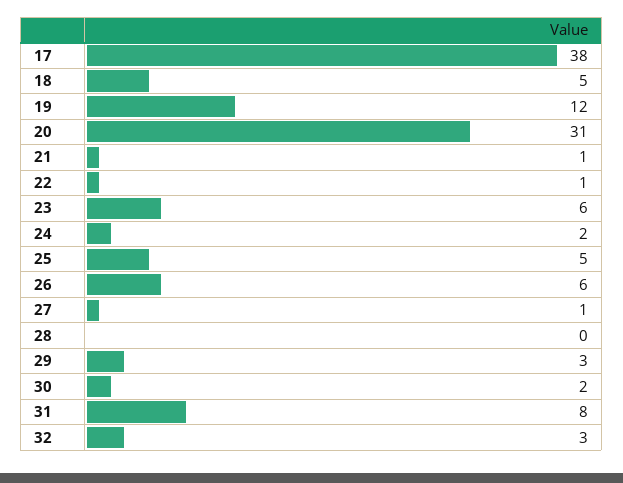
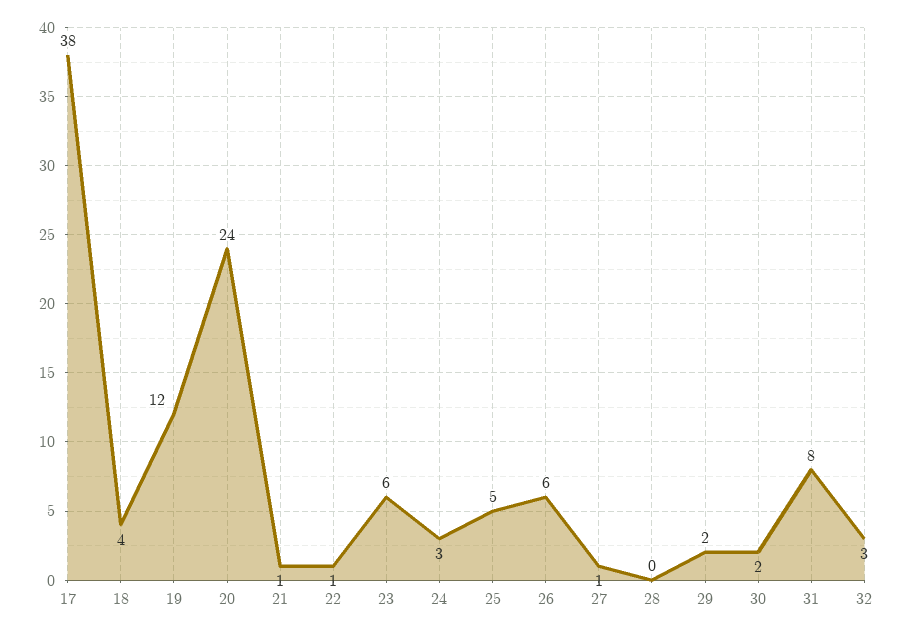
18: 5 -> 4
20: 31 -> 24
24: 2 -> 3
29: 3 -> 2

